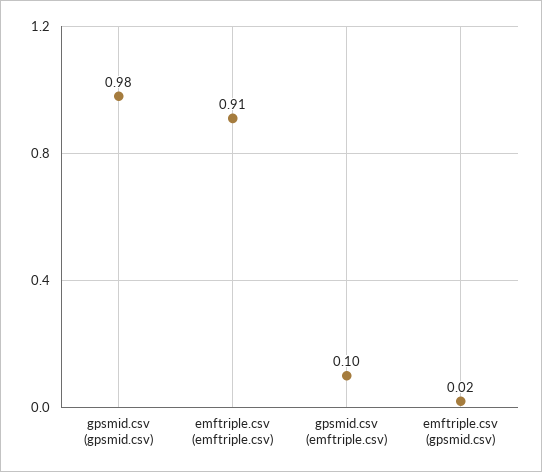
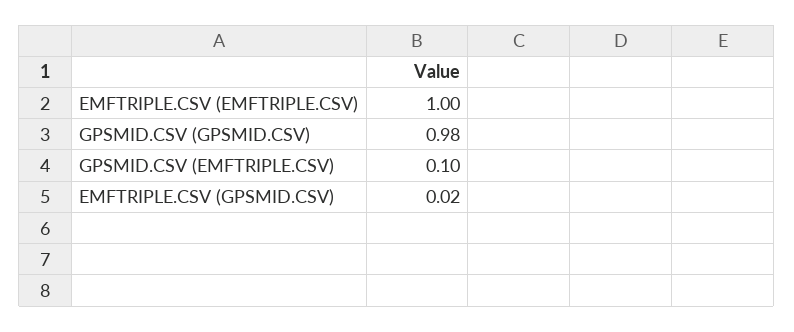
emftriple.csv (emftriple.csv): 0.91 -> 1

